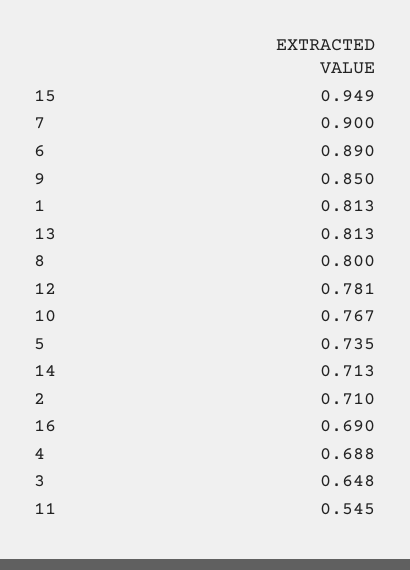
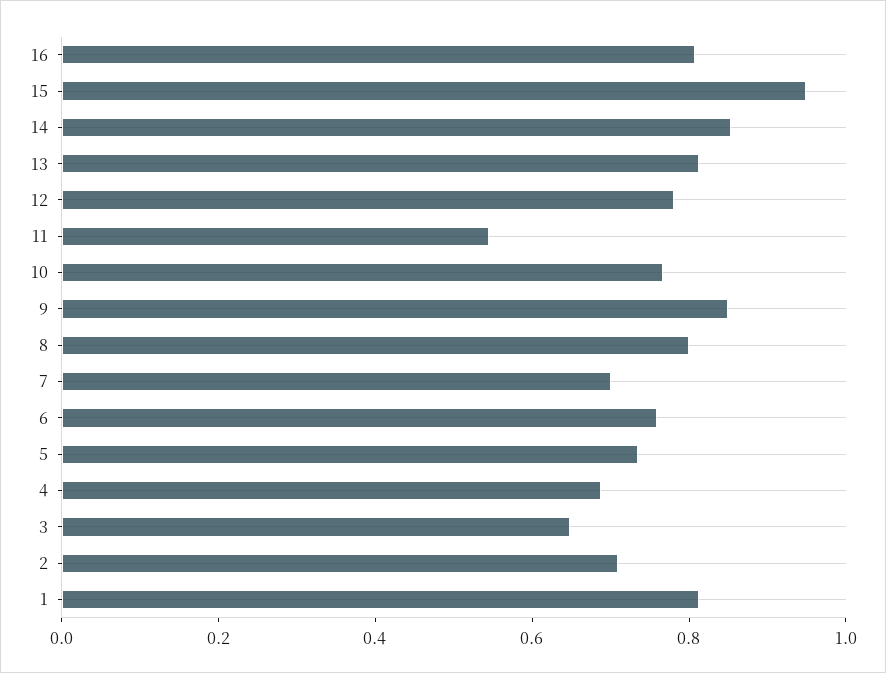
7: 0.9 -> 0.7
6: 0.89 -> 0.75
14: 0.713 -> 0.85
16: 0.69 -> 0.8

